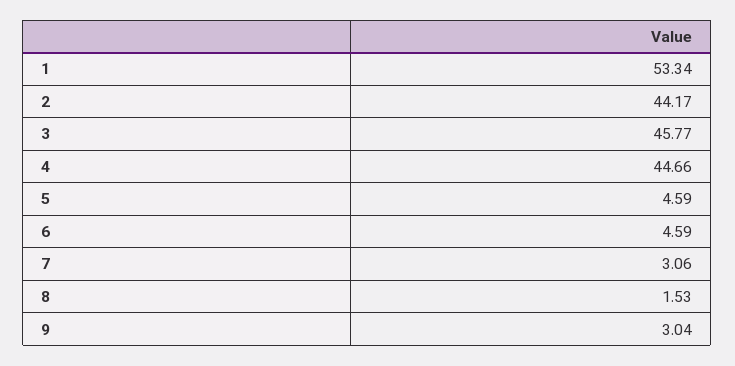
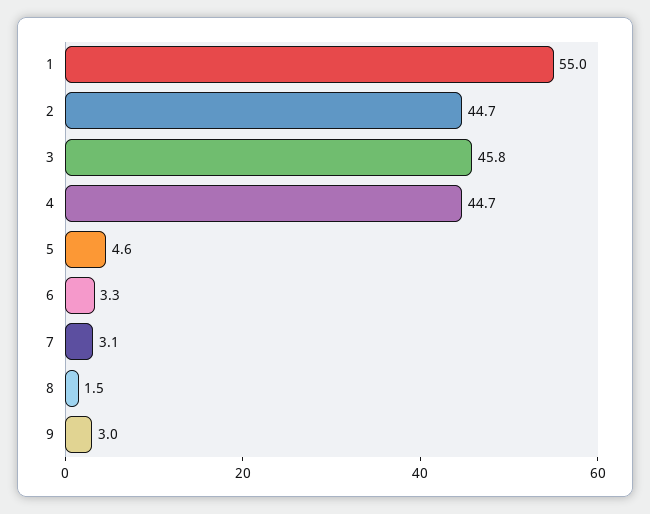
1: 53.34 -> 55
2: 44.17 -> 44.7
6: 4.59 -> 3.3

